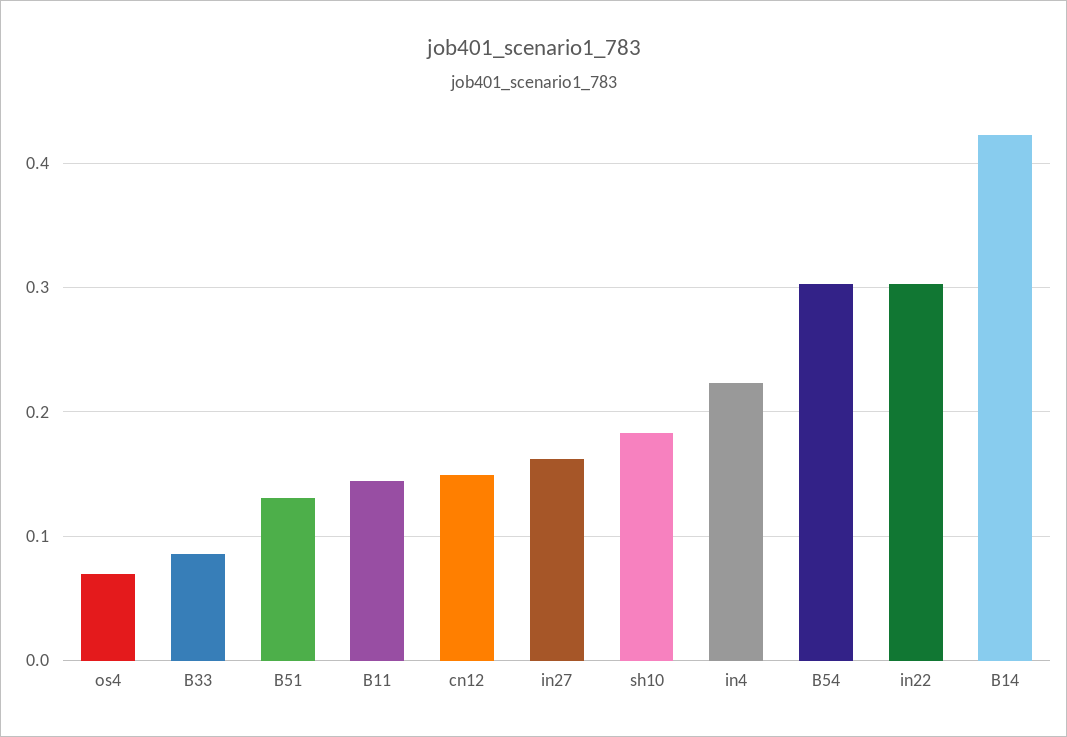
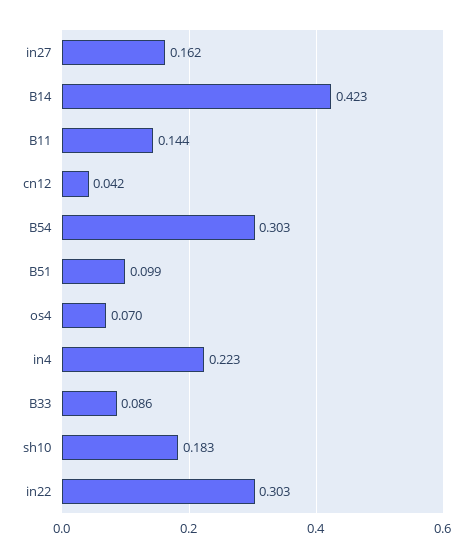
B51: 0.13 -> 0.099
cn12: 0.15 -> 0.042

